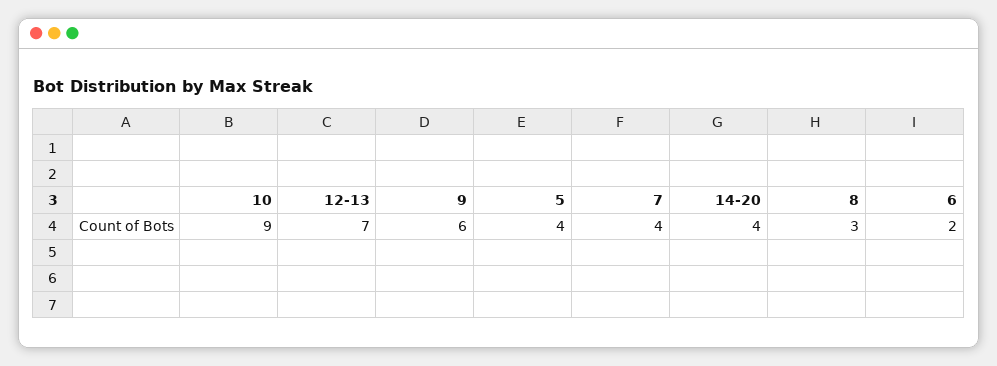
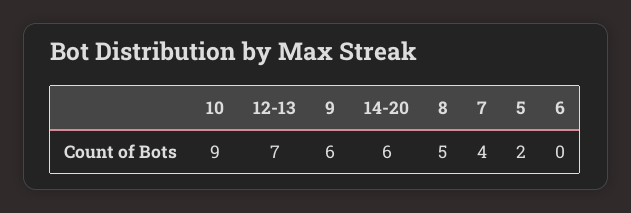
5: 4 -> 2
14-20: 4 -> 6
8: 3 -> 5
6: 2 -> 0

